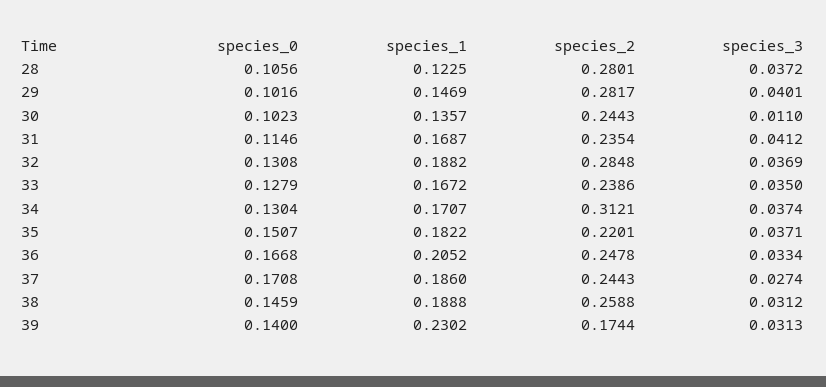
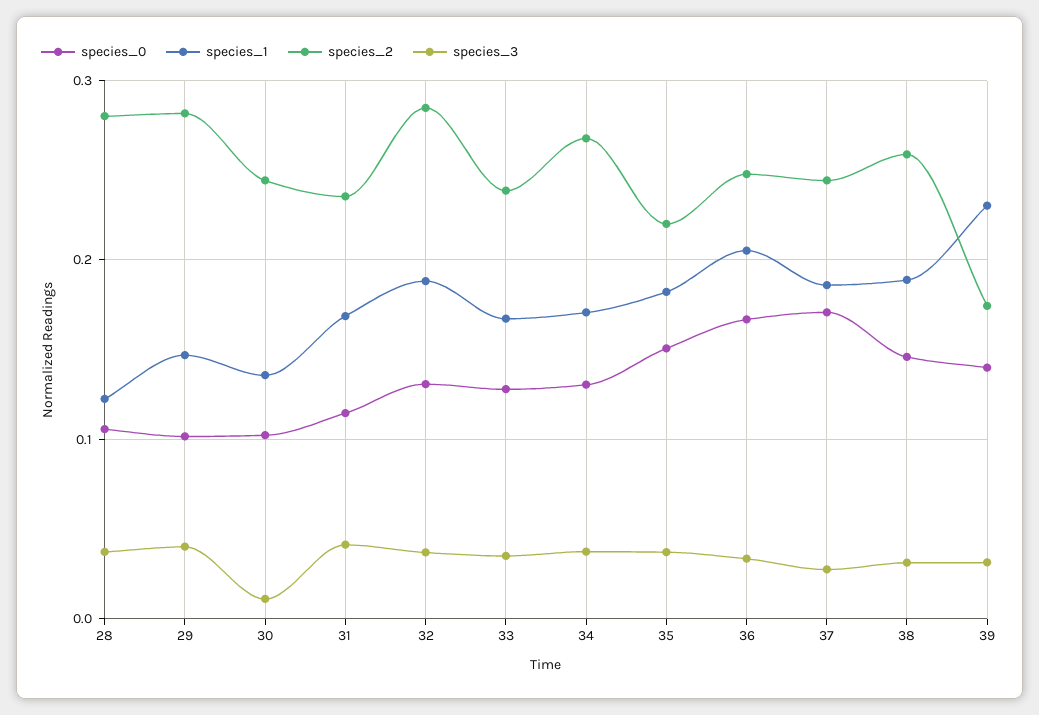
species_2, 34: 0.3121 -> 0.27

